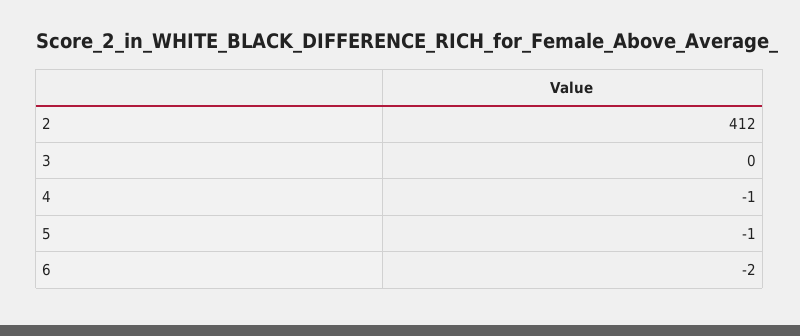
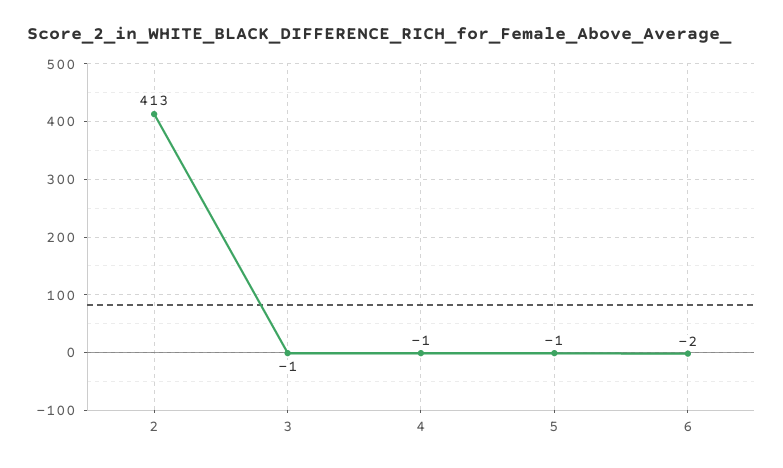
2: 412 -> 413
3: 0 -> -1

